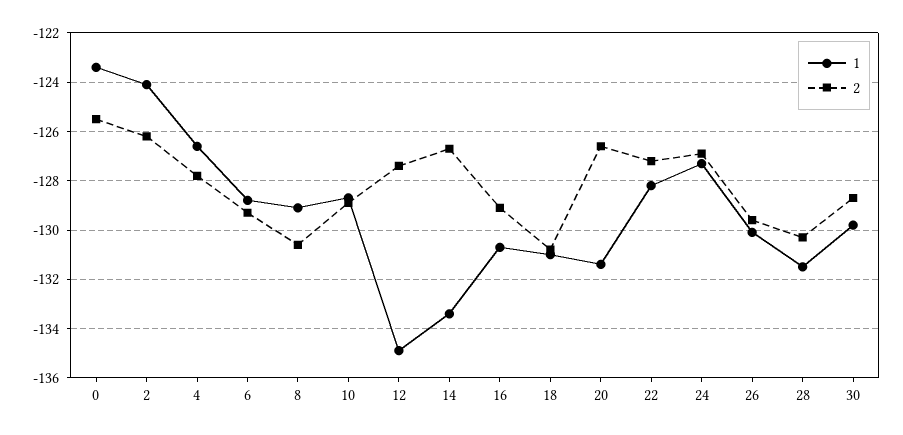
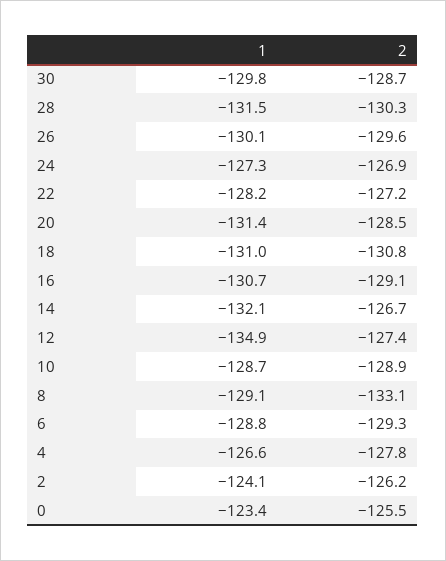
2, 8: -130.5 -> -133.1
1, 14: -133.5 -> -132.1
2, 20: -126.5 -> -128.5

